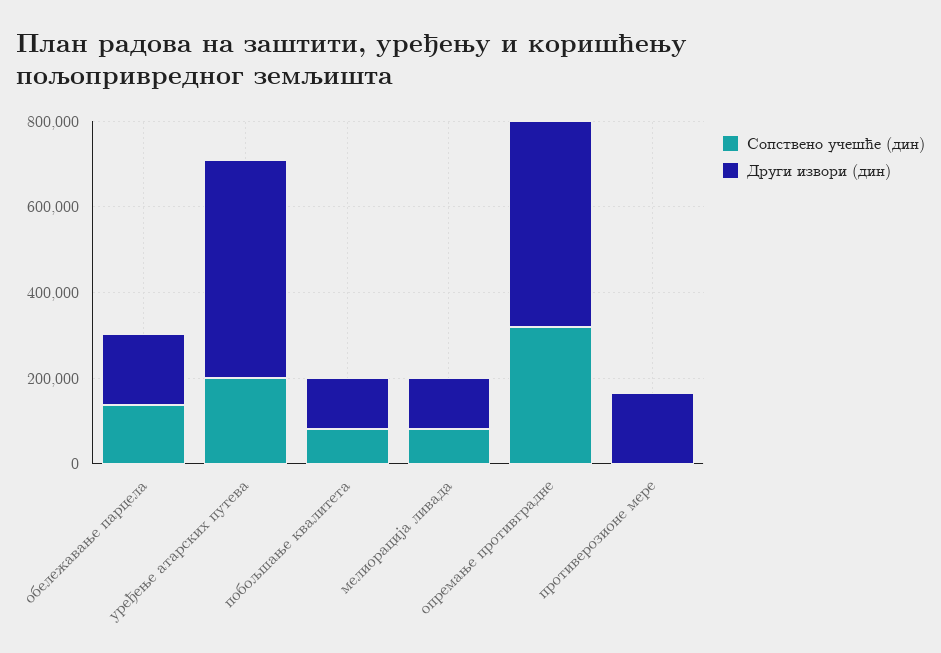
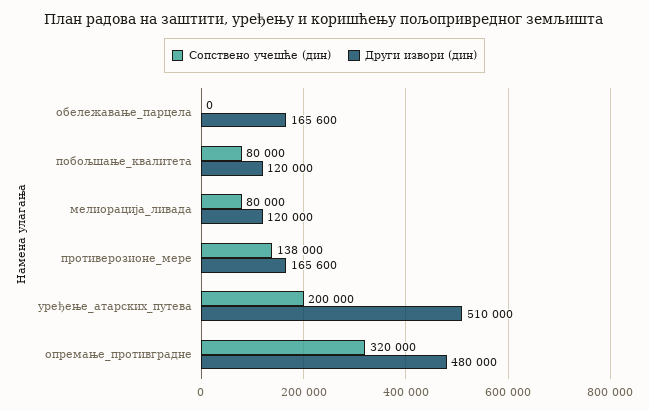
Сопствено учешће (дин), обележавање парцела: 150000 -> 0
Сопствено учешће (дин), противерозионе мере: 0 -> 138000

